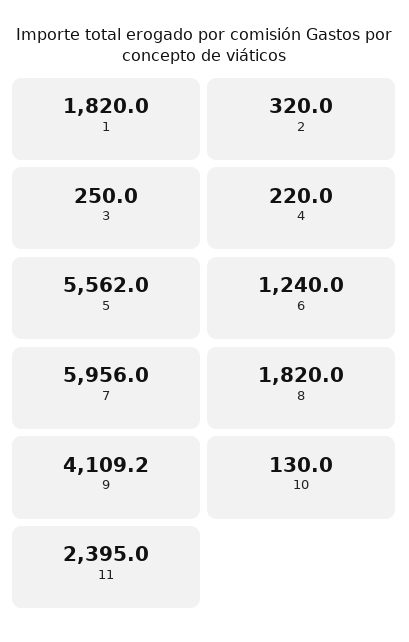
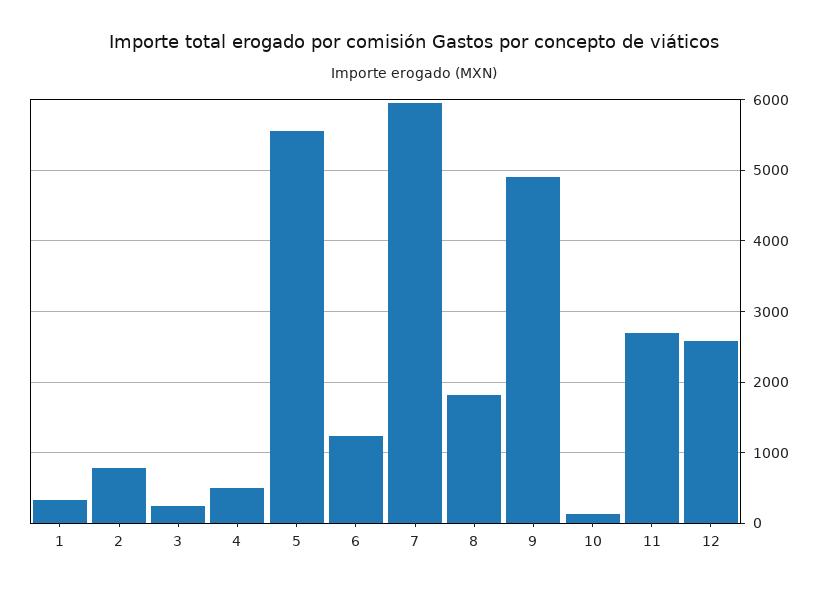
1: 1820 -> 300
2: 320 -> 800
4: 220 -> 500
9: 4109.2 -> 4900
11: 2395 -> 2700
12: none -> 2600

